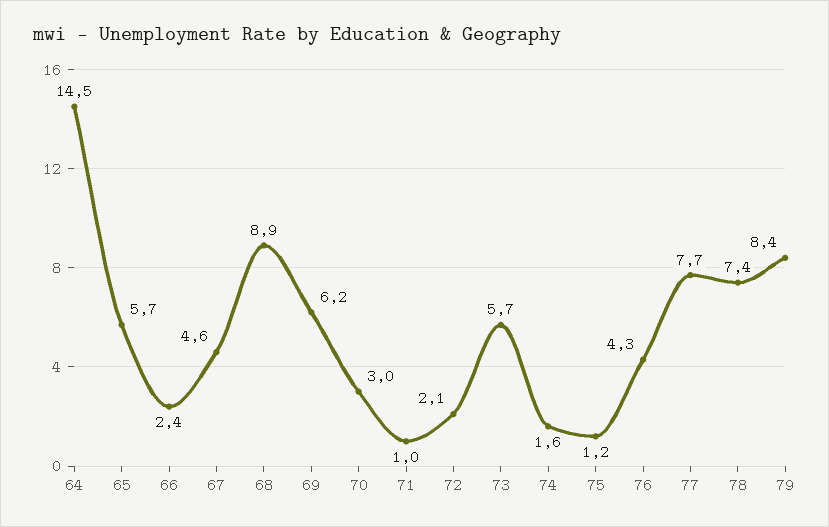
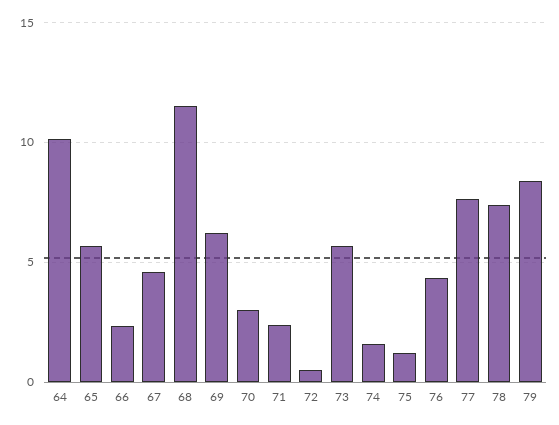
64: 14.5 -> 10
68: 8.9 -> 11.5
71: 1 -> 2.5
72: 2.1 -> 0.5

